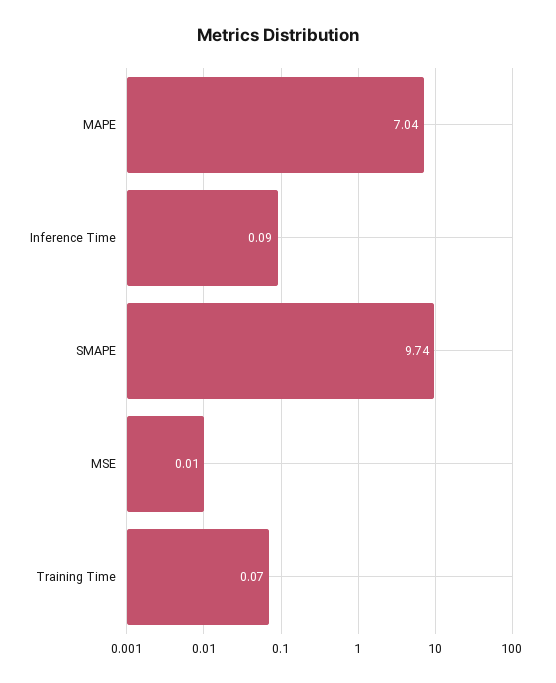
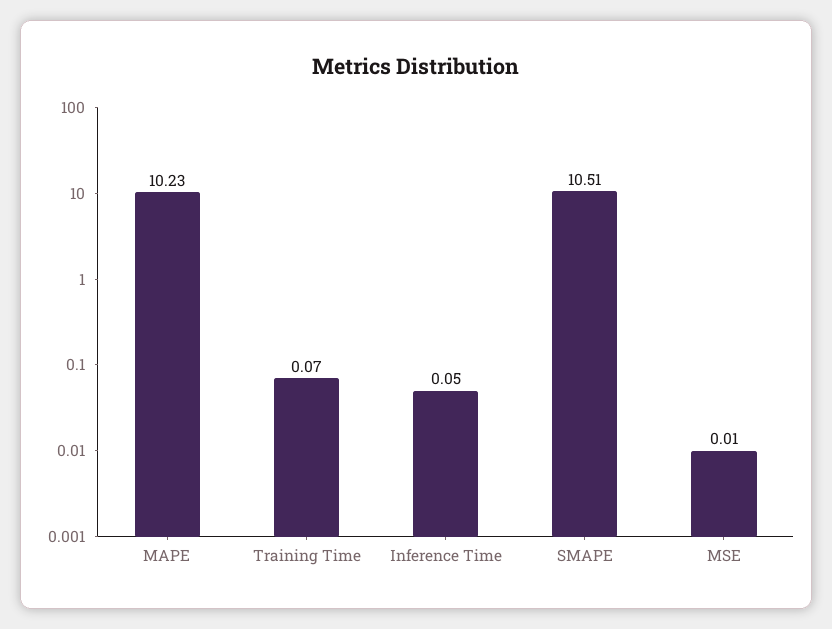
MAPE: 7.04 -> 10.23
Inference Time: 0.09 -> 0.05
SMAPE: 9.74 -> 10.51

